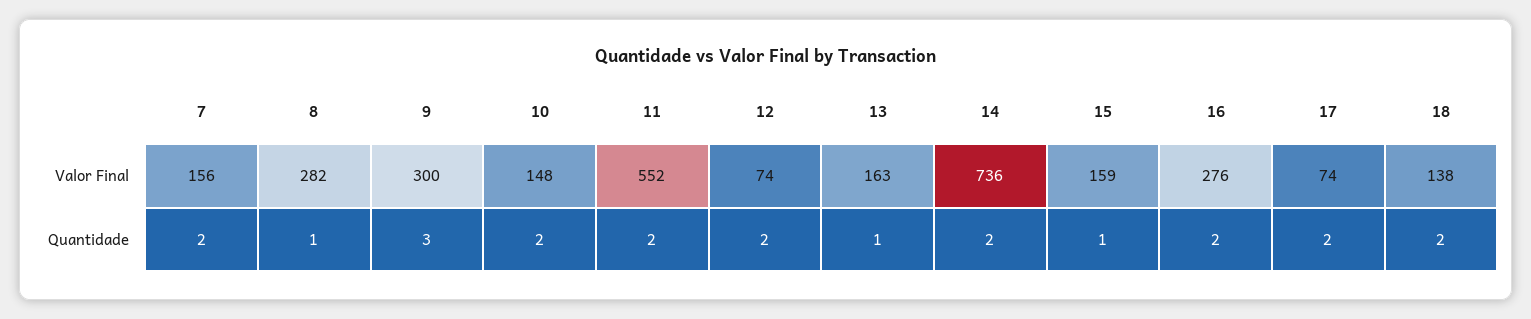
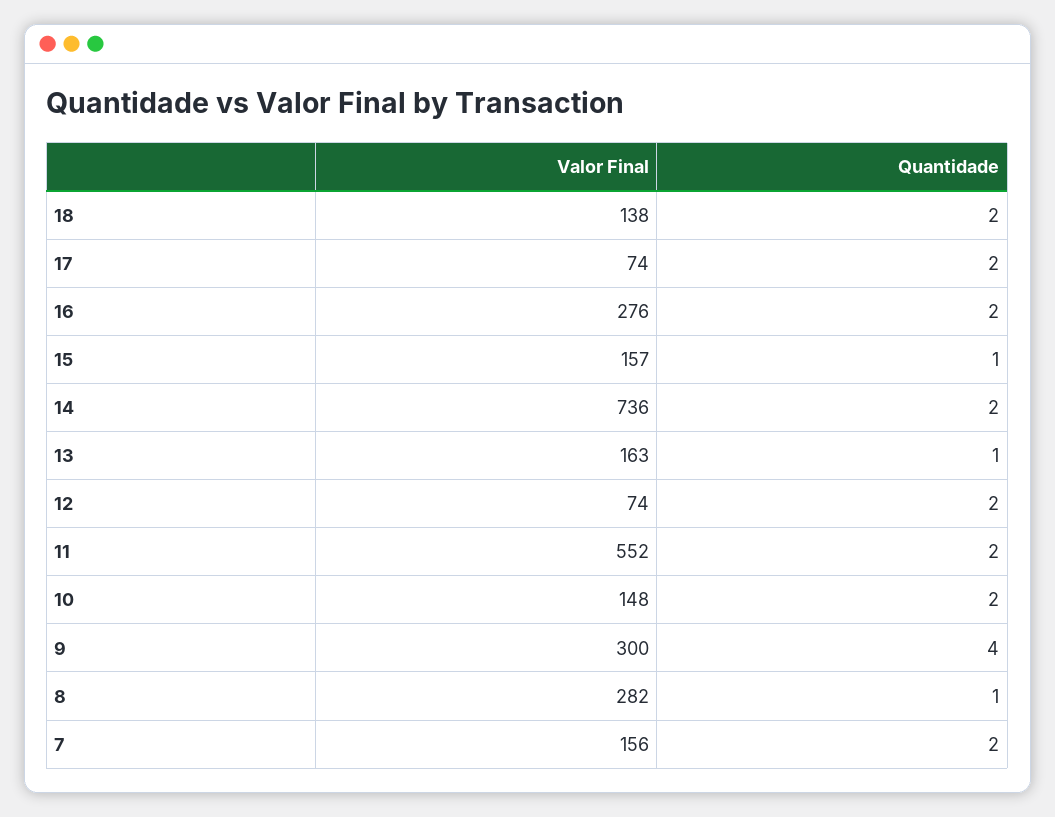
15, Valor Final: 159 -> 157
9, Quantidade: 3 -> 4

